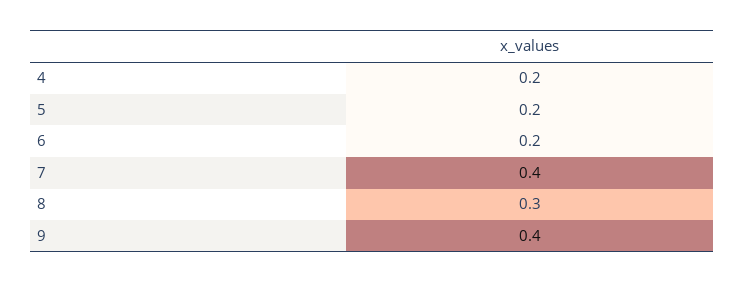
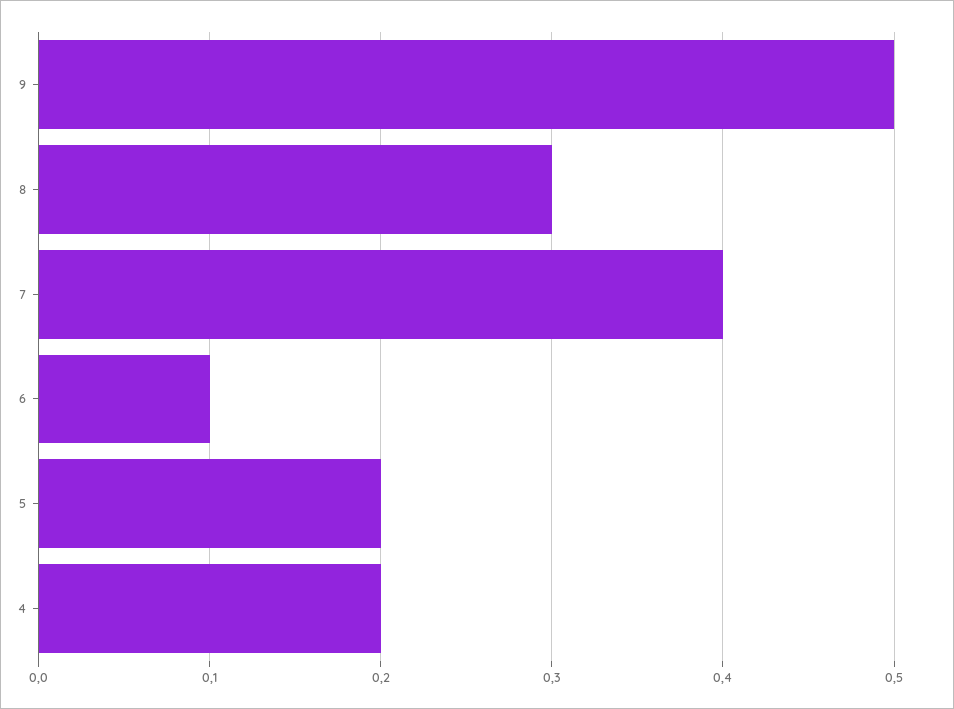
6: 0.2 -> 0.1
9: 0.4 -> 0.5

